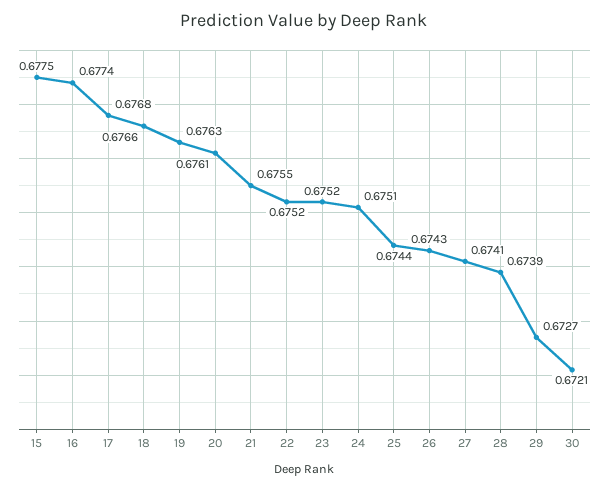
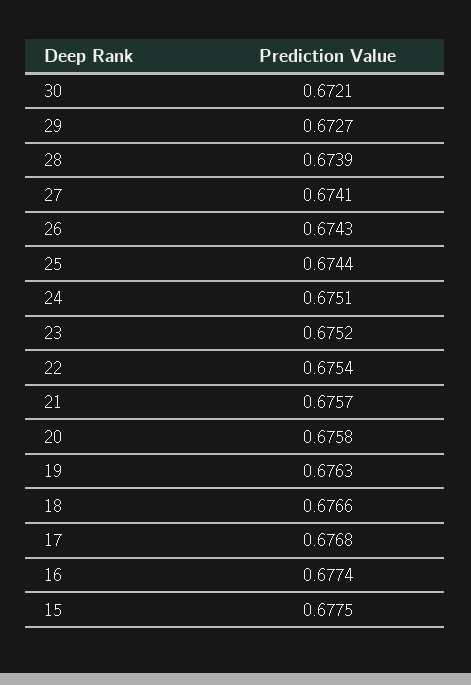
20: 0.6761 -> 0.6758
21: 0.6755 -> 0.6757
22: 0.6752 -> 0.6754

